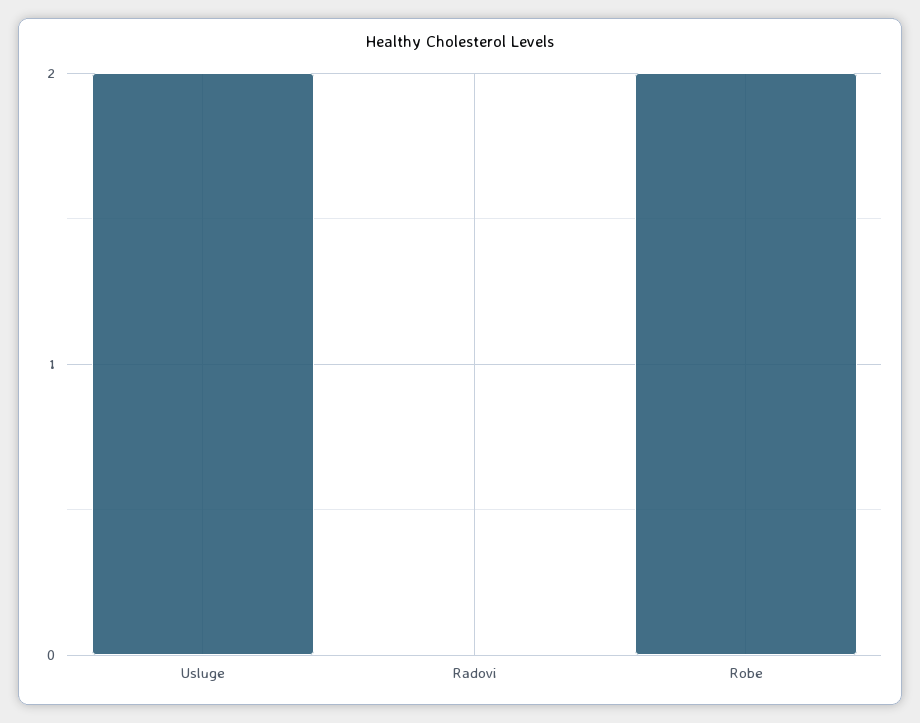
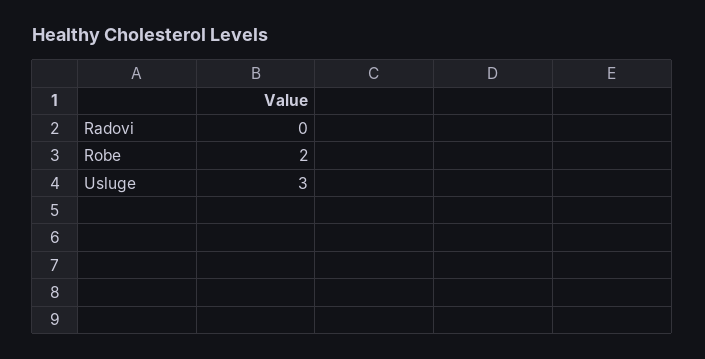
Usluge: 2 -> 3

